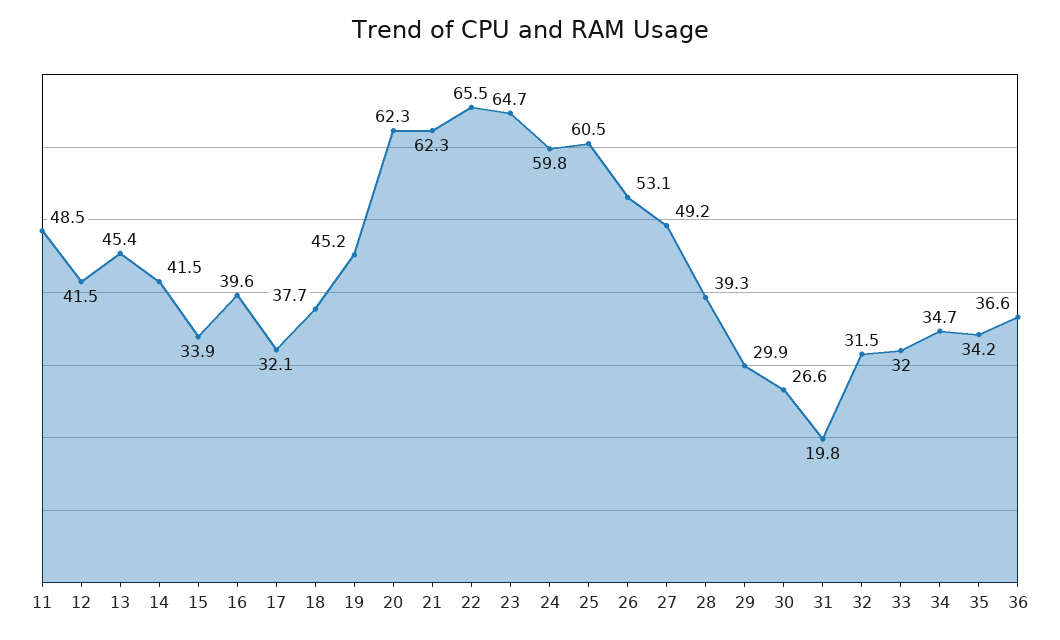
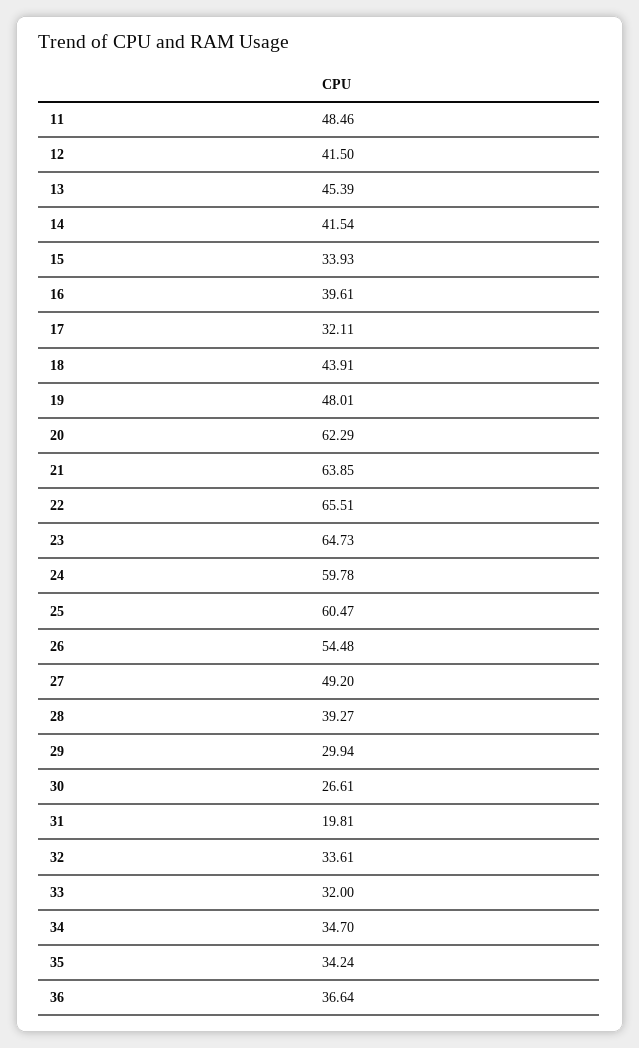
18: 37.7 -> 43.91
19: 45.2 -> 48.01
21: 62.3 -> 63.85
26: 53.1 -> 54.48
32: 31.5 -> 33.61

